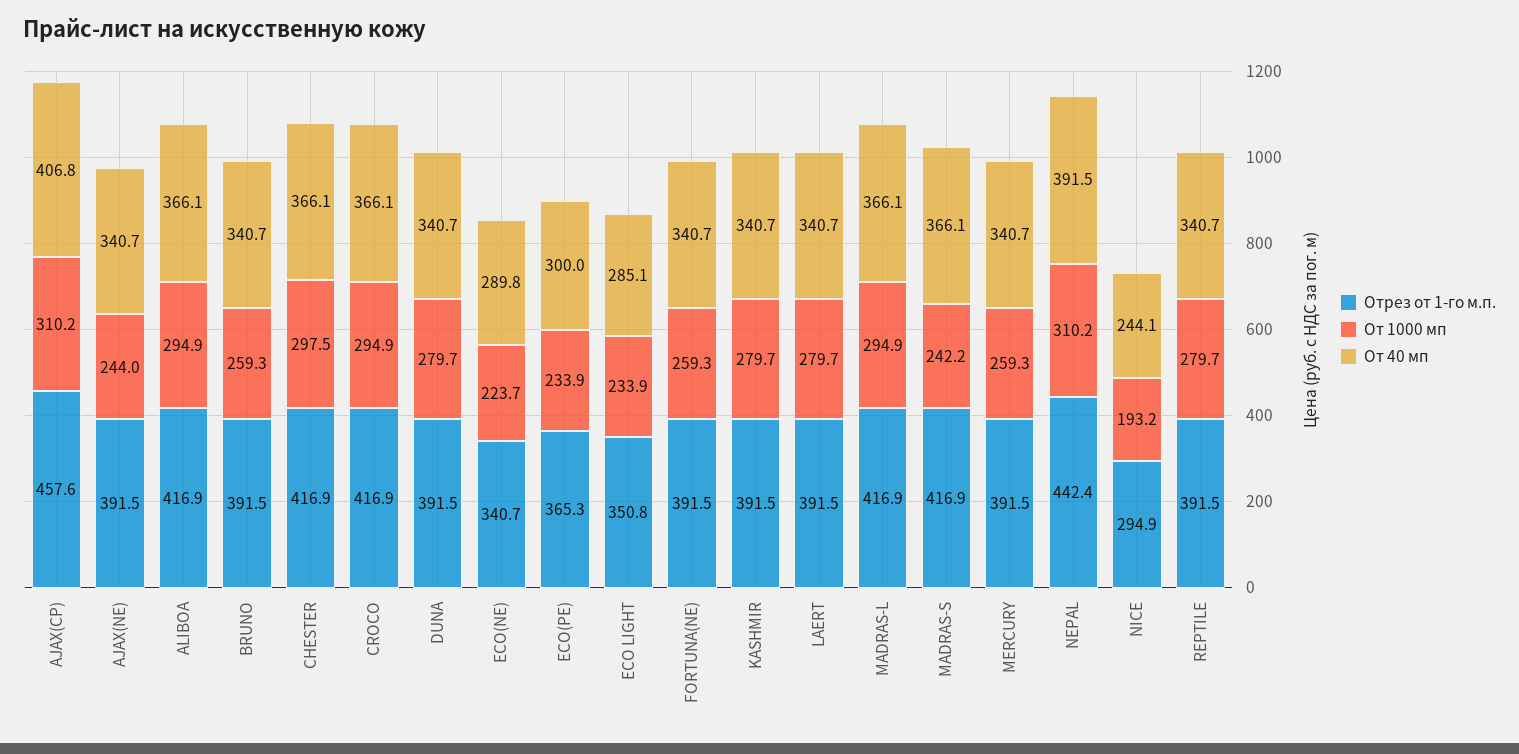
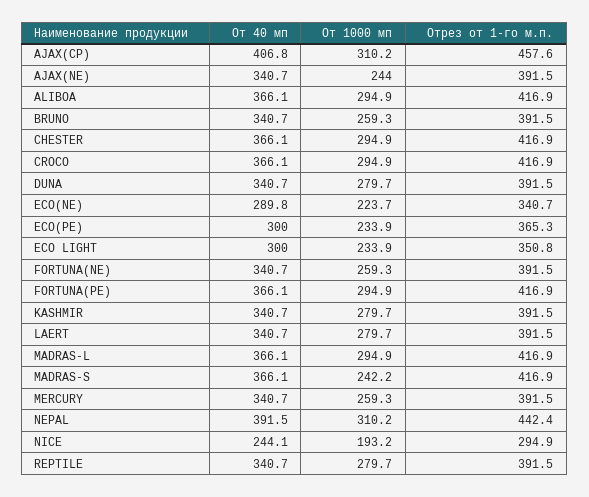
От 1000 мп, CHESTER: 297.5 -> 294.9
От 40 мп, ECO LIGHT: 285.1 -> 300
От 40 мп, FORTUNA(PE): none -> 366.1
От 1000 мп, FORTUNA(PE): none -> 294.9
Отрез от 1-го м.п., FORTUNA(PE): none -> 416.9

